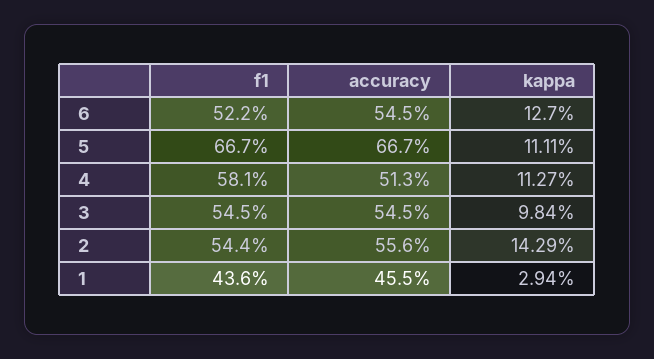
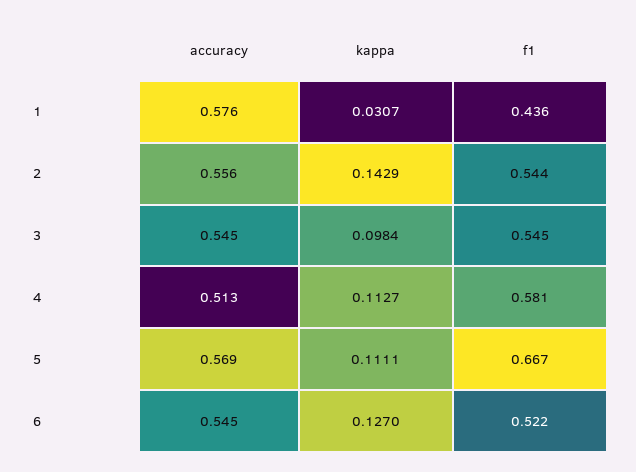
accuracy, 5: 0.667 -> 0.569
accuracy, 1: 0.455 -> 0.576
kappa, 1: 0.0294 -> 0.0307

